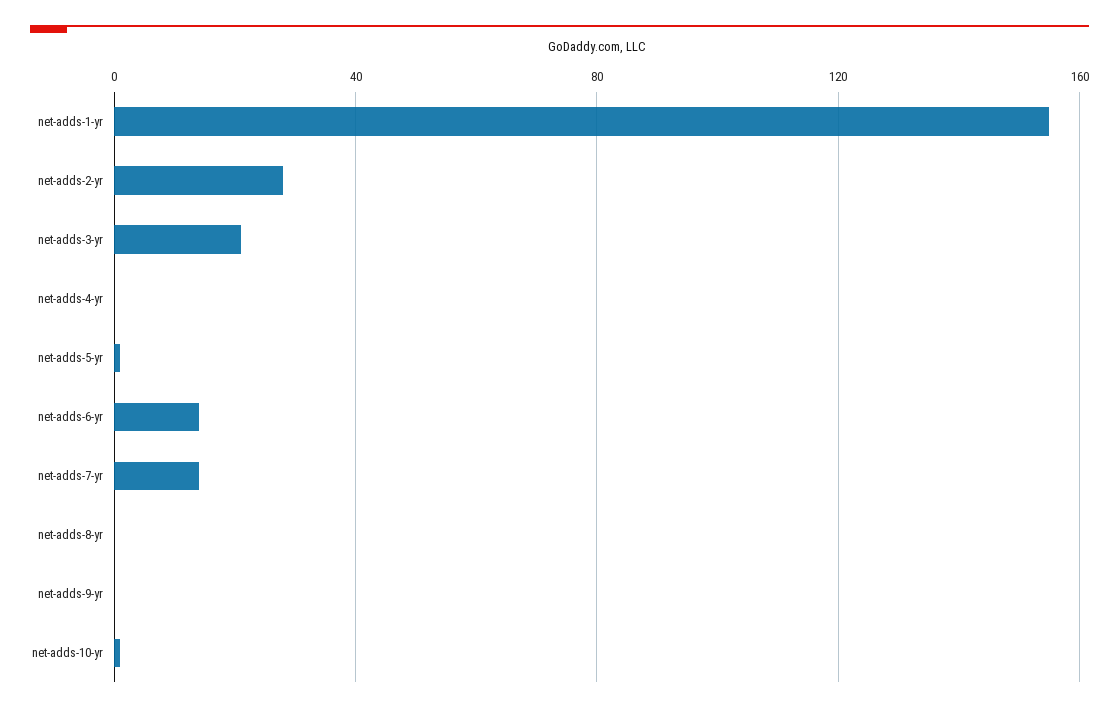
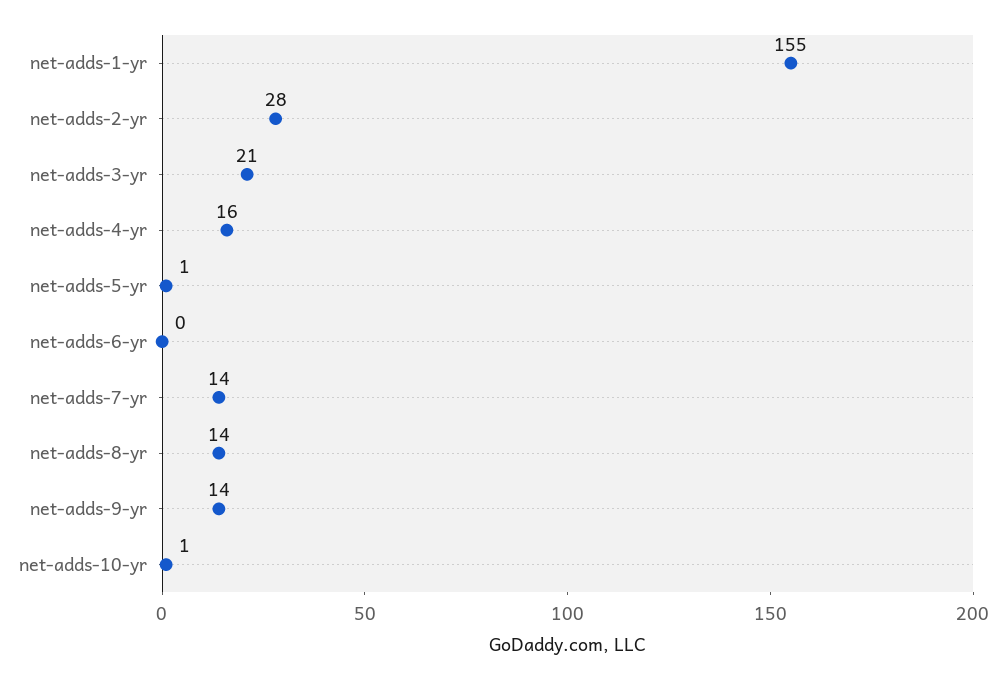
net-adds-4-yr: 0 -> 16
net-adds-6-yr: 15 -> 0
net-adds-8-yr: 0 -> 14
net-adds-9-yr: 0 -> 14

